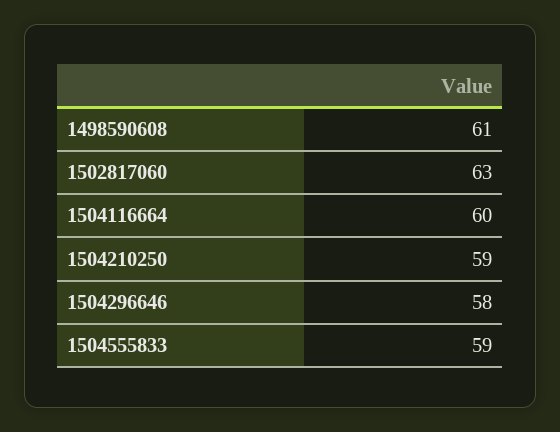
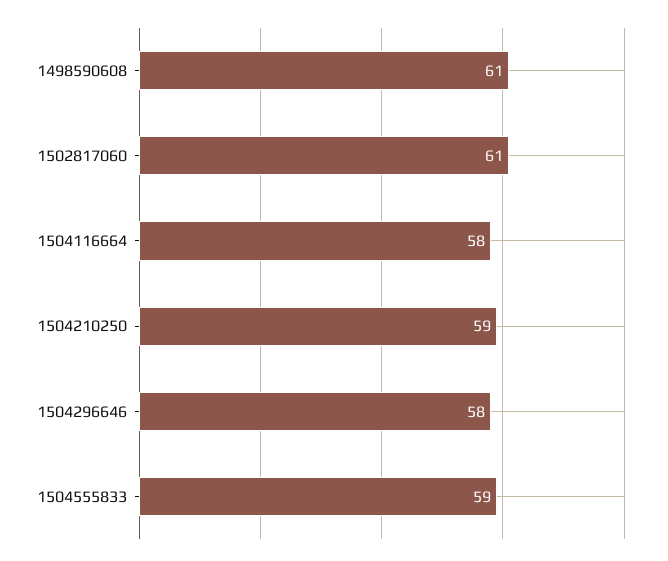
1502817060: 63 -> 61
1504116664: 60 -> 58

